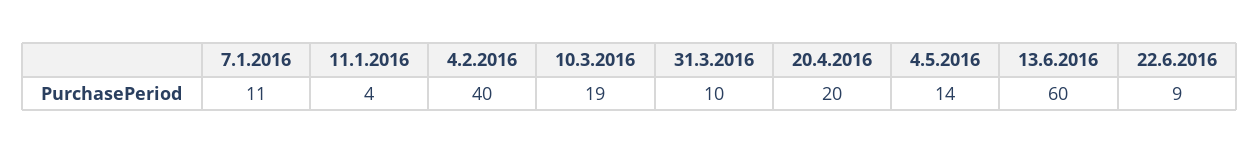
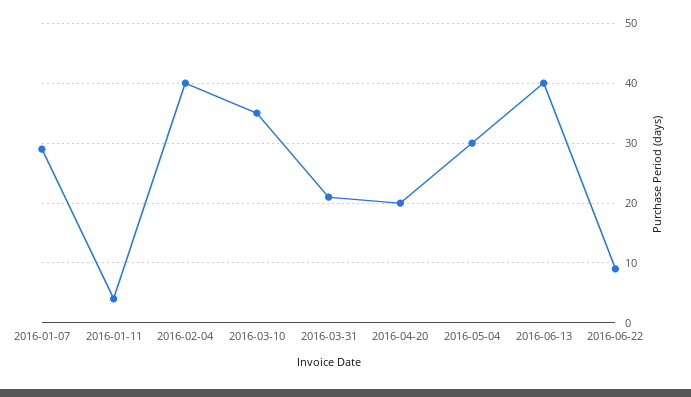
7.1.2016: 11 -> 30
10.3.2016: 19 -> 35
31.3.2016: 10 -> 20
4.5.2016: 14 -> 30
13.6.2016: 60 -> 40

